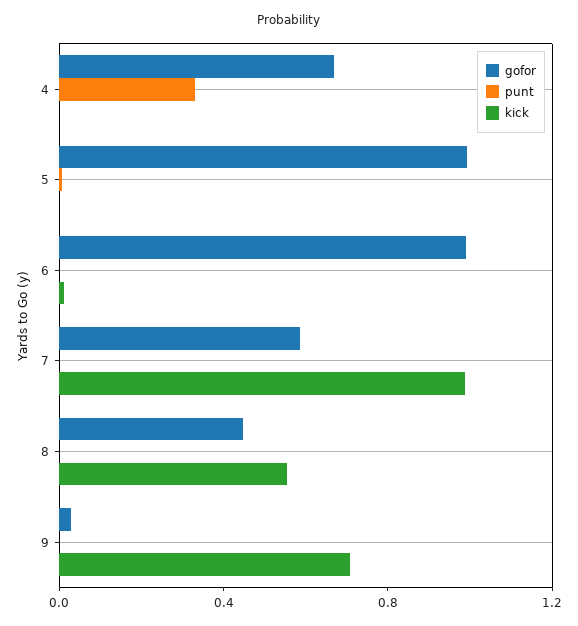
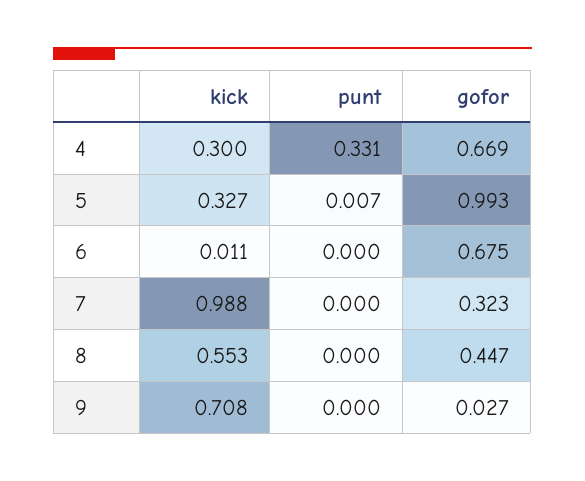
kick, 4: 0 -> 0.3
kick, 5: 0 -> 0.327
gofor, 6: 1 -> 0.675
gofor, 7: 0.6 -> 0.323

